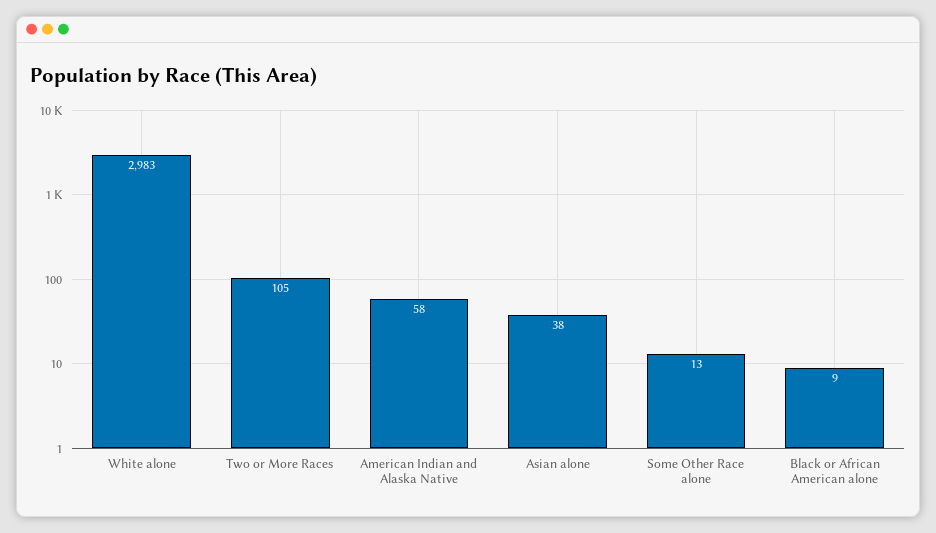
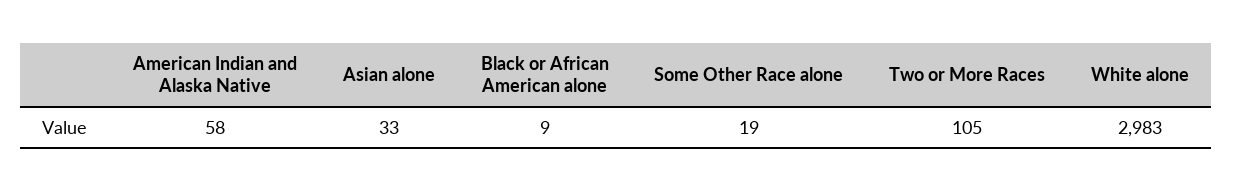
Asian alone: 38 -> 33
Some Other Race alone: 13 -> 19

